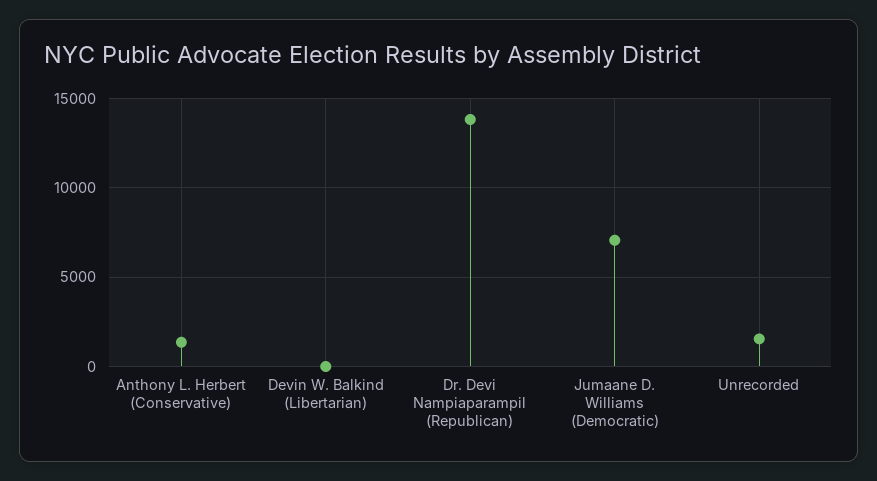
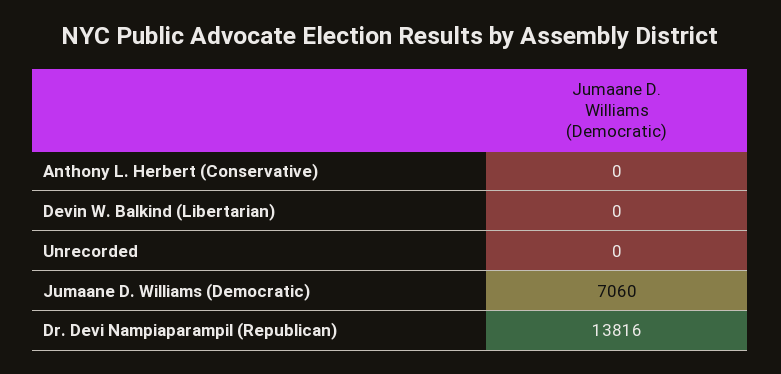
Anthony L. Herbert (Conservative): 1500 -> 0
Unrecorded: 1500 -> 0

